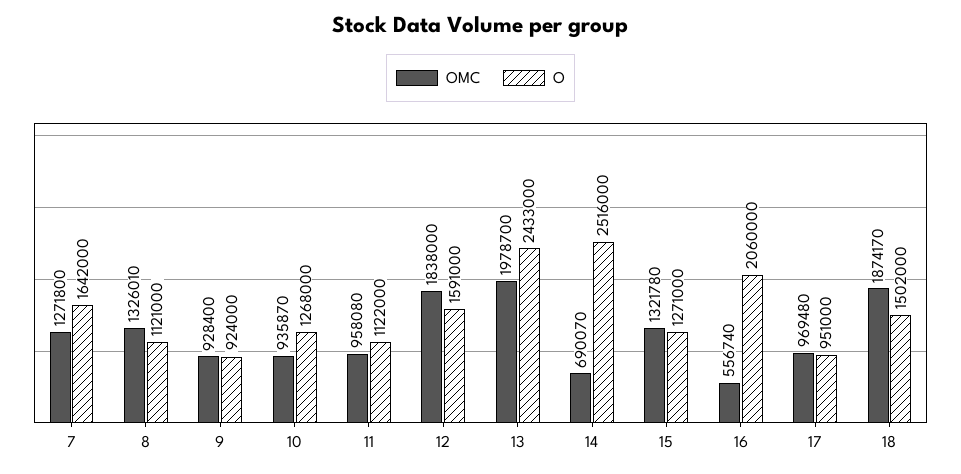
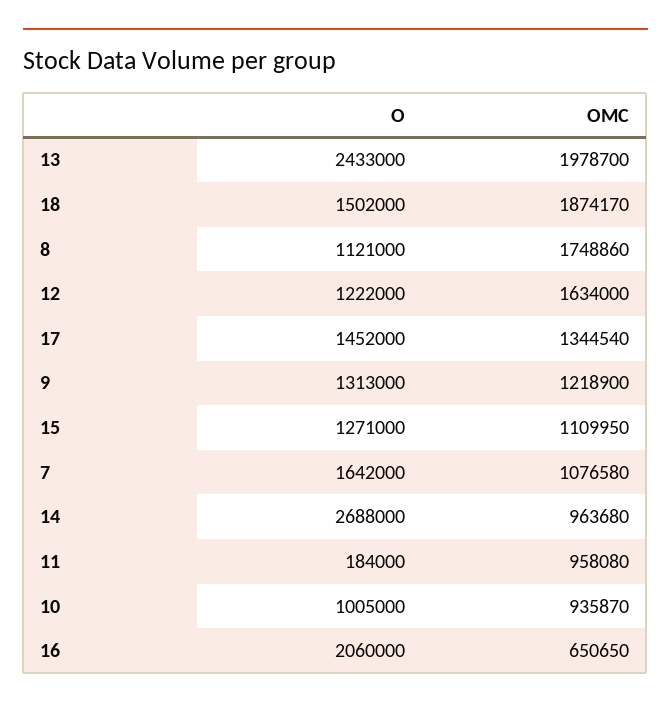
OMC, 7: 1271800 -> 1076580
OMC, 8: 1326010 -> 1748860
OMC, 9: 928400 -> 1218900
O, 9: 924000 -> 1313000
O, 10: 1268000 -> 1005000
O, 11: 1122000 -> 184000
OMC, 12: 1838000 -> 1634000
O, 12: 1591000 -> 1222000
OMC, 14: 690070 -> 963680
O, 14: 2516000 -> 2688000
OMC, 15: 1321780 -> 1109950
OMC, 16: 556740 -> 650650
OMC, 17: 969480 -> 1344540
O, 17: 951000 -> 1452000

